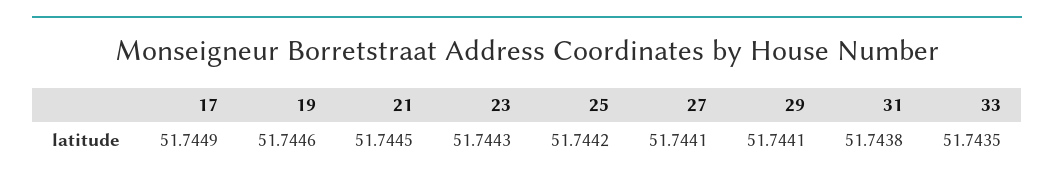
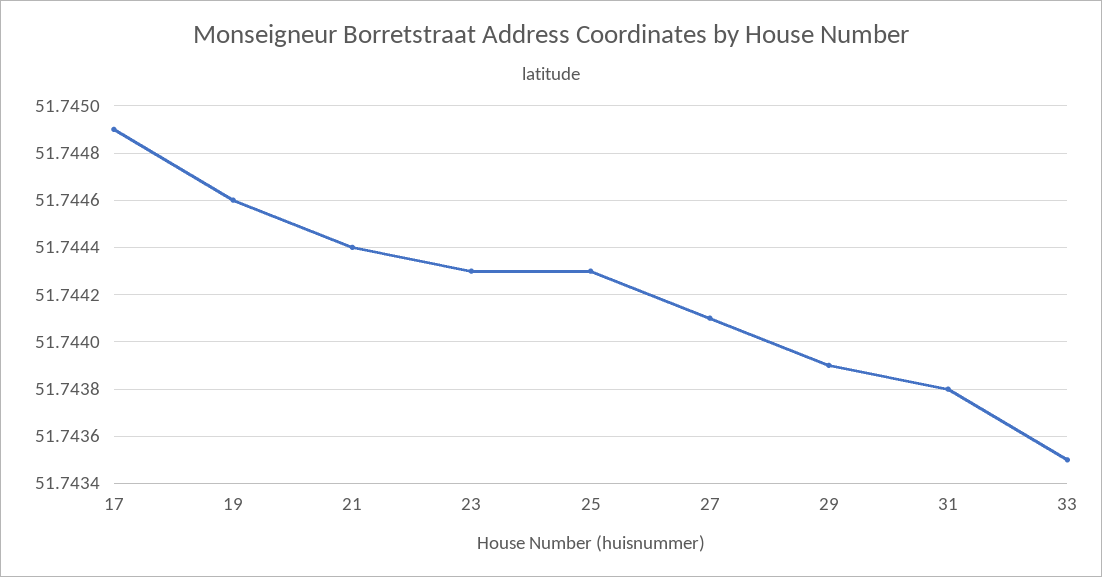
21: 51.7445 -> 51.7444
25: 51.7442 -> 51.7443
29: 51.7441 -> 51.7439

